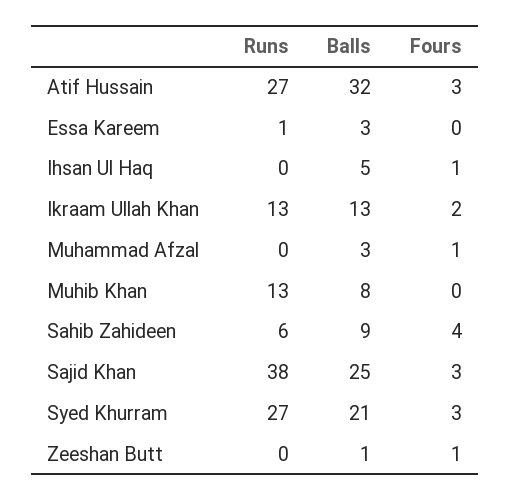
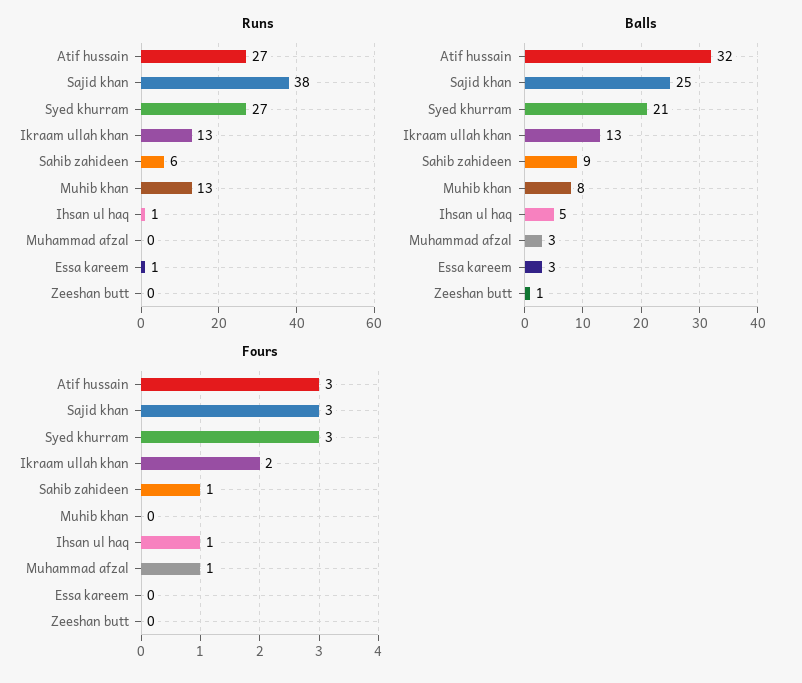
Runs, Ihsan Ul Haq: 0 -> 1
Fours, Sahib Zahideen: 4 -> 1
Fours, Zeeshan Butt: 1 -> 0

